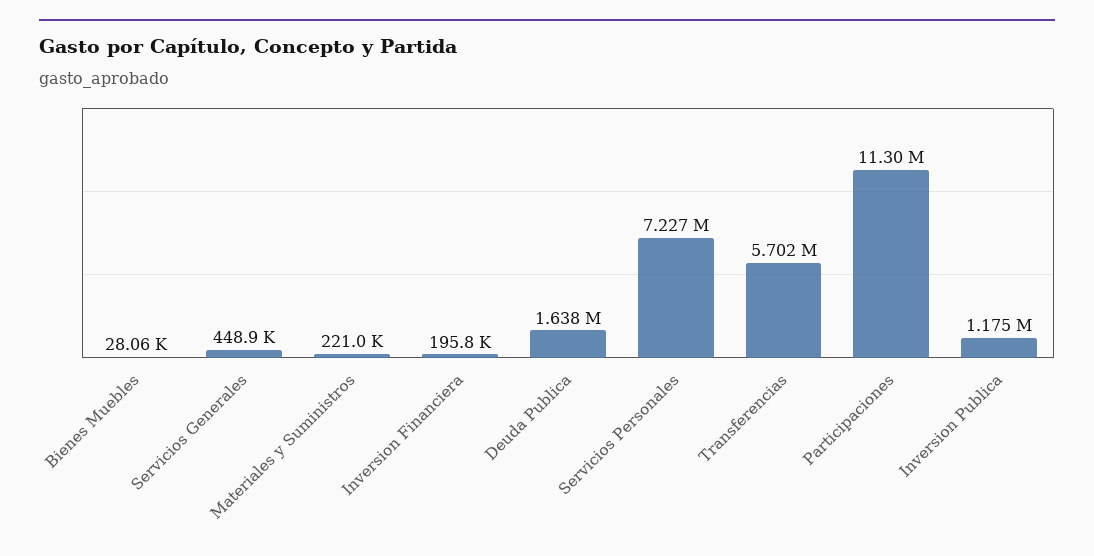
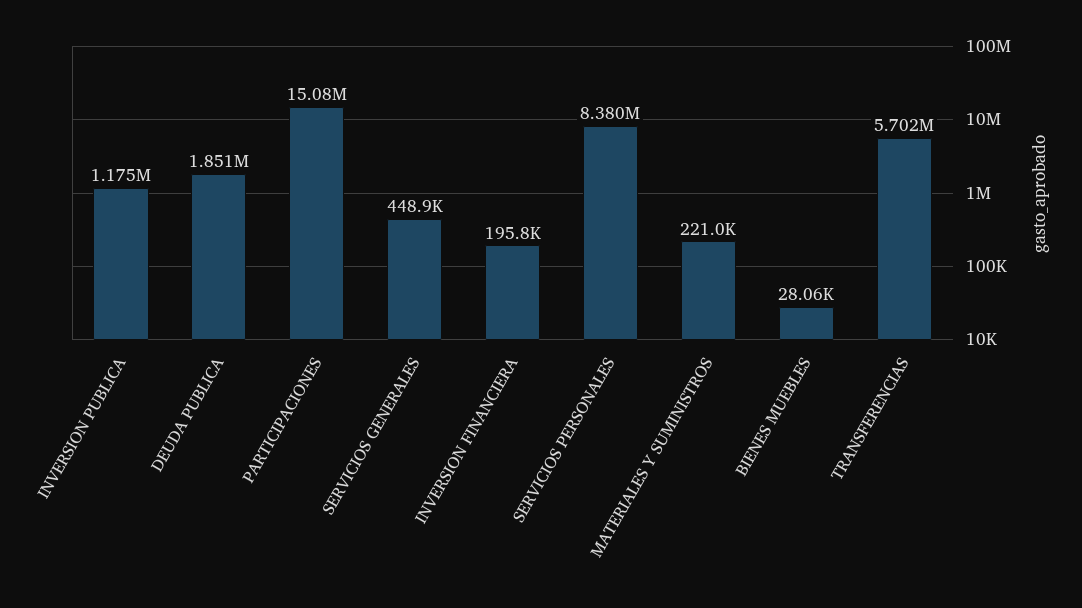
Deuda Publica: 1638000 -> 1851000
Servicios Personales: 7227000 -> 8380000
Participaciones: 11300000 -> 15080000

